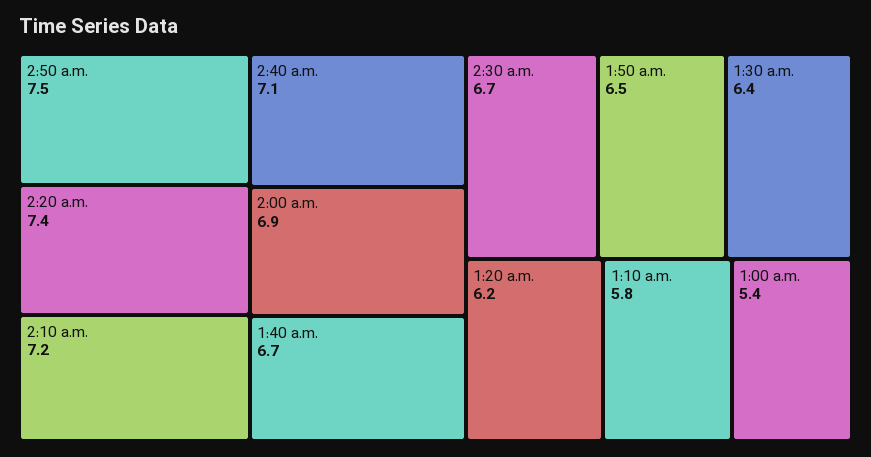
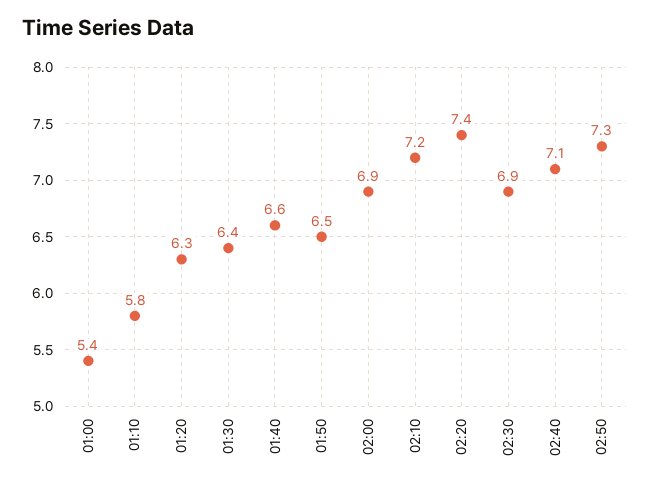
2:50 a.m.: 7.5 -> 7.3
1:40 a.m.: 6.7 -> 6.6
2:30 a.m.: 6.7 -> 6.9
1:20 a.m.: 6.2 -> 6.3

